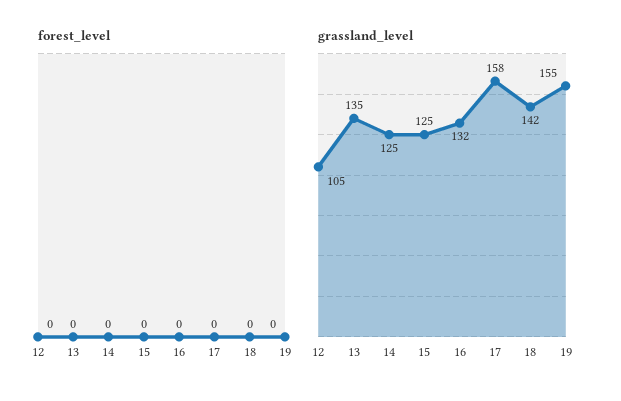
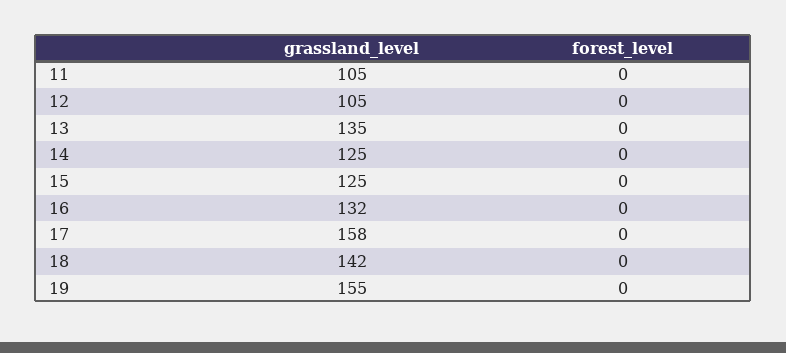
grassland_level, 11: none -> 105
forest_level, 11: none -> 0

